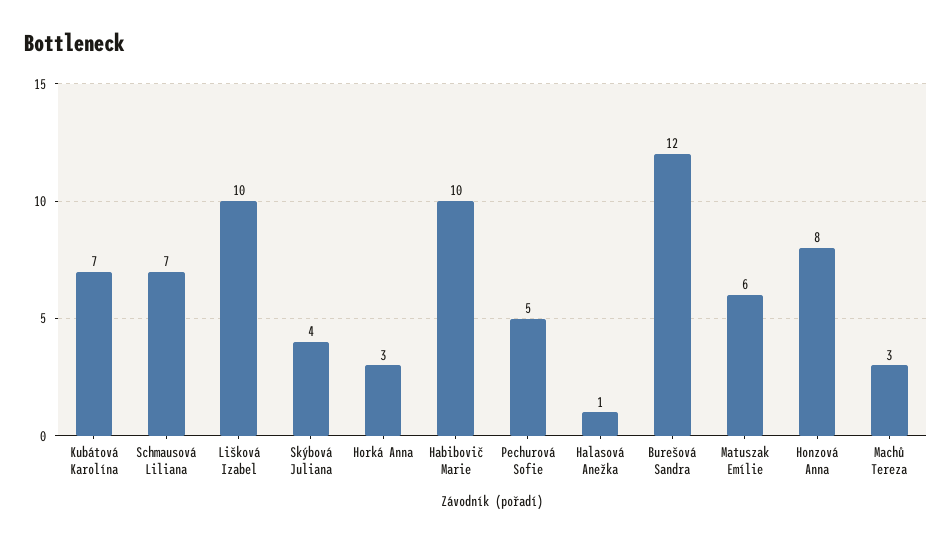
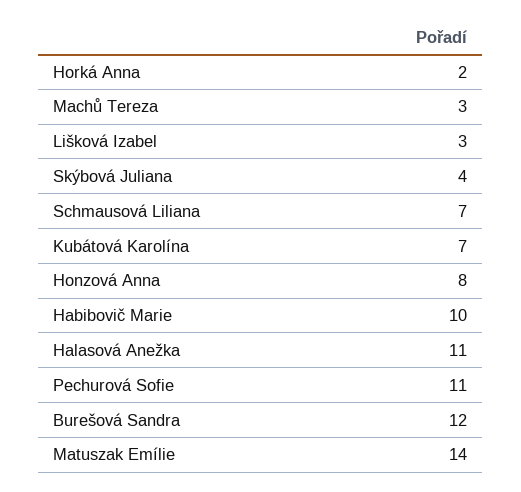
Lišková Izabel: 10 -> 3
Horká Anna: 3 -> 2
Pechurová Sofie: 5 -> 11
Halasová Anežka: 1 -> 11
Matuszak Emílie: 6 -> 14

